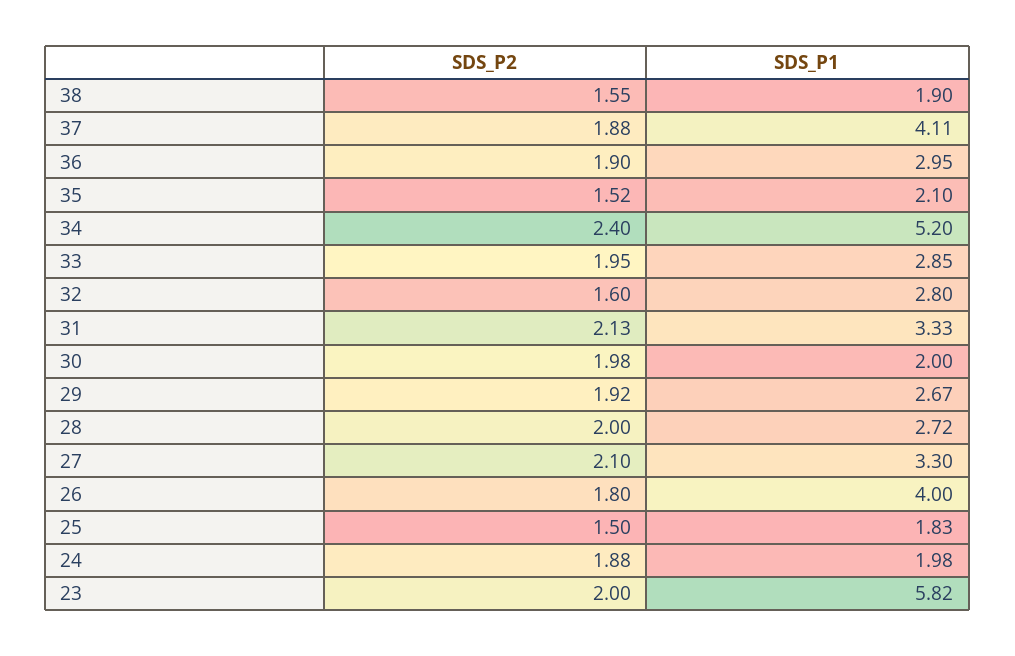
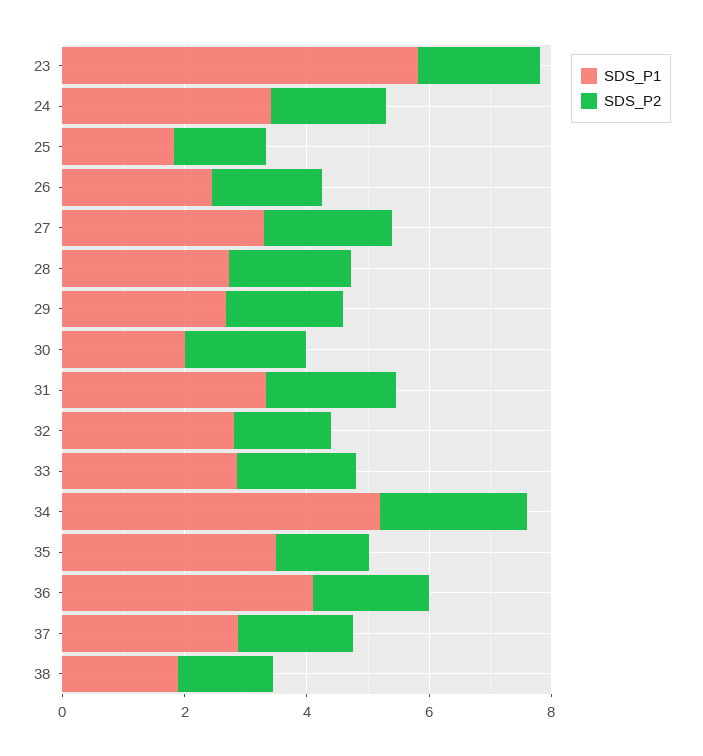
SDS_P1, 37: 4.11 -> 3
SDS_P1, 36: 2.95 -> 4
SDS_P1, 35: 2.1 -> 3.5
SDS_P1, 26: 4 -> 2.5
SDS_P1, 24: 1.98 -> 3.5

